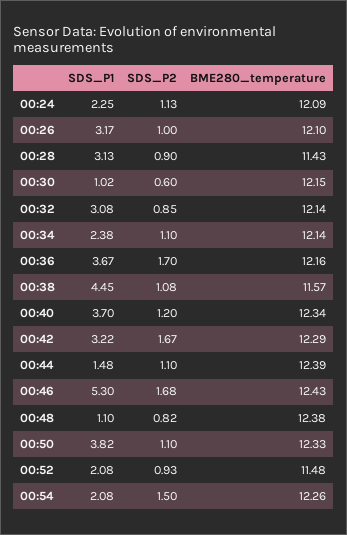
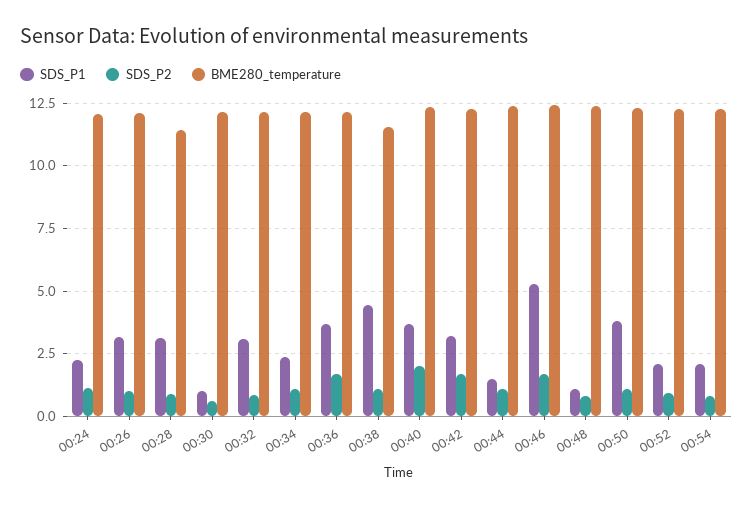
SDS_P2, 00:40: 1.2 -> 2
BME280_temperature, 00:52: 11.48 -> 12.25
SDS_P2, 00:54: 1.5 -> 0.75

